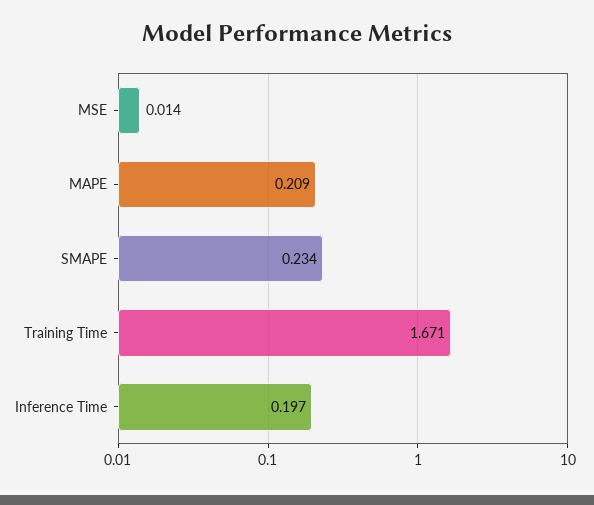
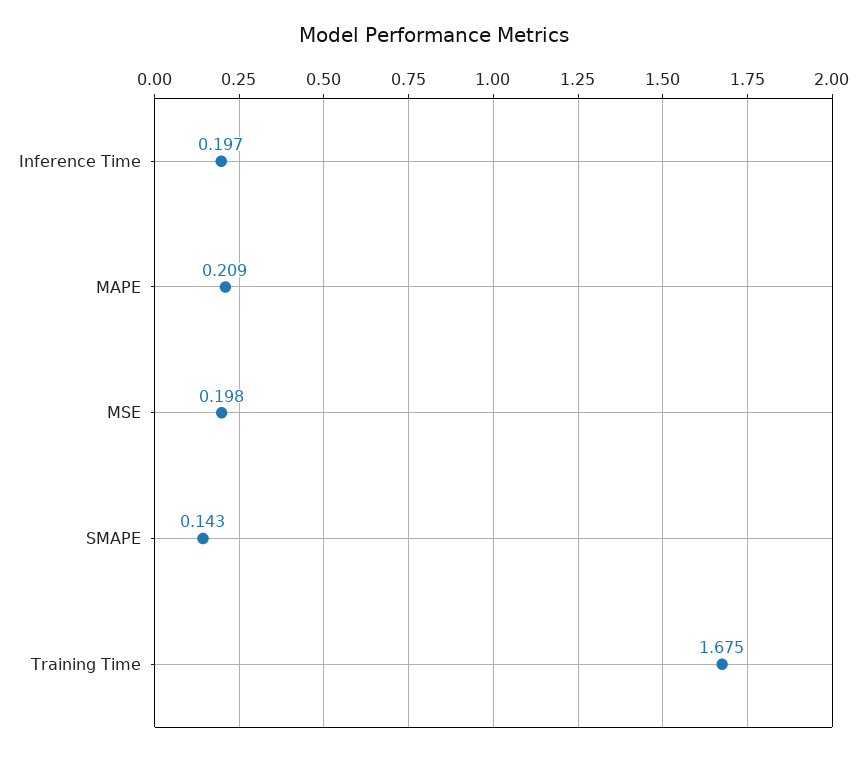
MSE: 0.014 -> 0.198
SMAPE: 0.234 -> 0.143
Training Time: 1.671 -> 1.675

